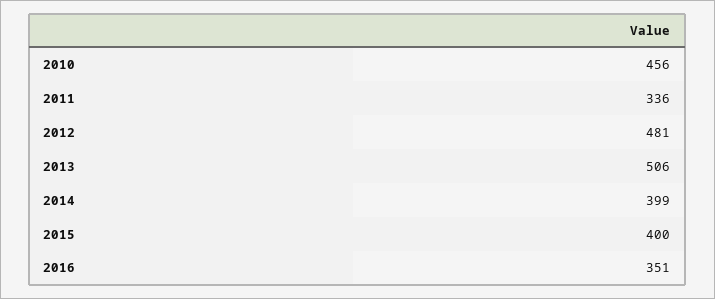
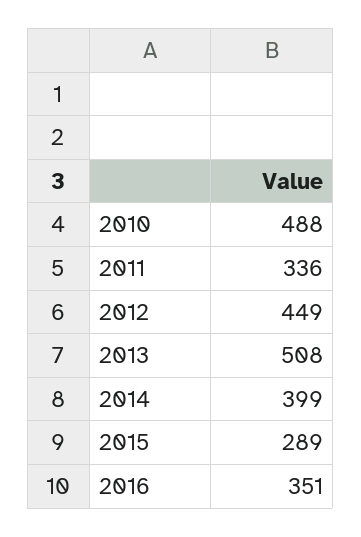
2010: 456 -> 488
2012: 481 -> 449
2013: 506 -> 508
2015: 400 -> 289

